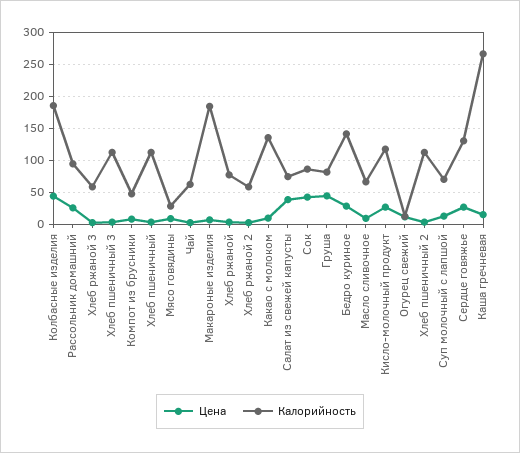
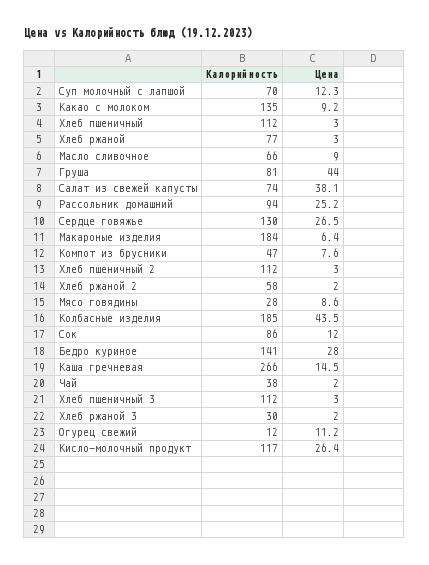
Калорийность, Хлеб ржаной 3: 60 -> 30
Калорийность, Чай: 60 -> 38
Цена, Сок: 40 -> 12

